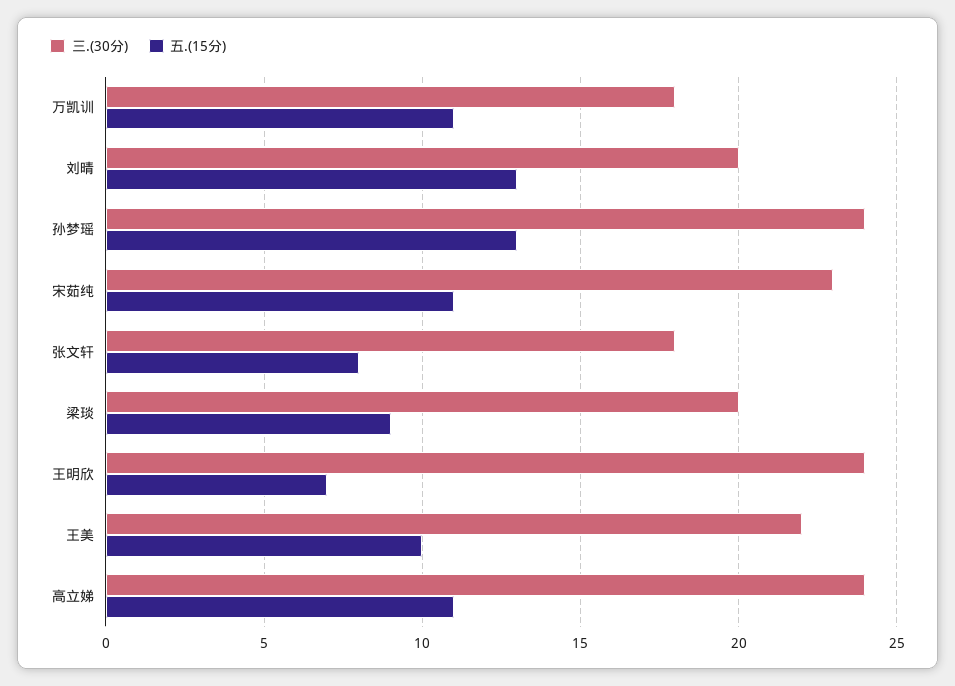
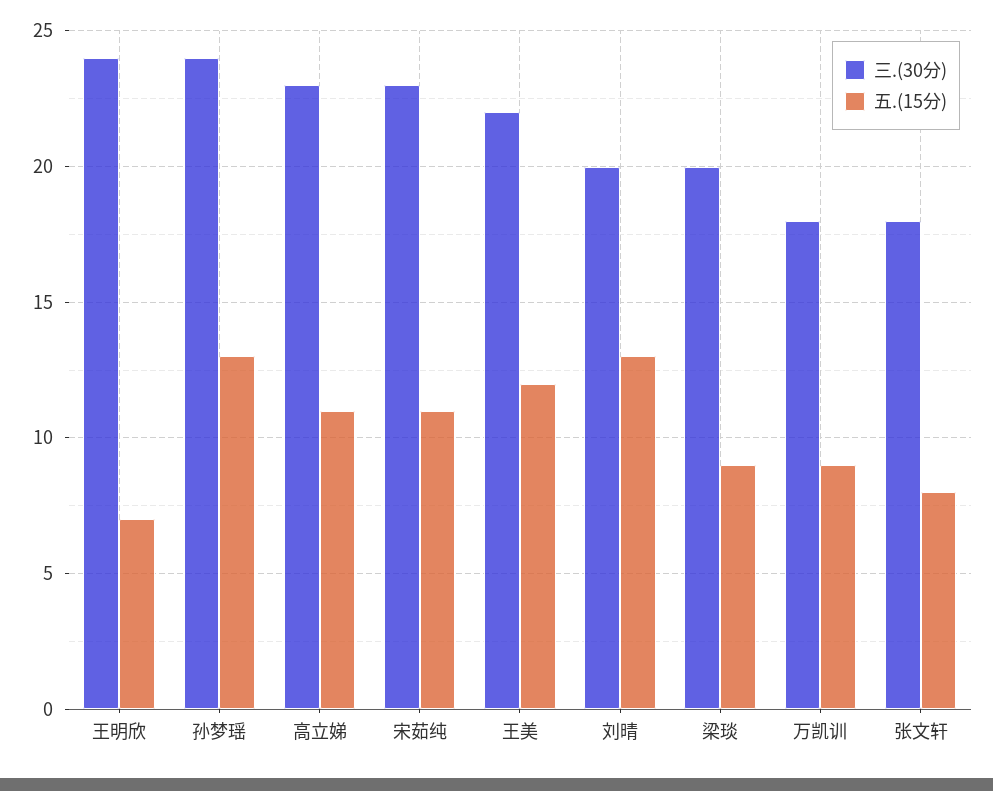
五.(15分), 万凯训: 11 -> 9
五.(15分), 王美: 10 -> 12
三.(30分), 高立娣: 24 -> 23

